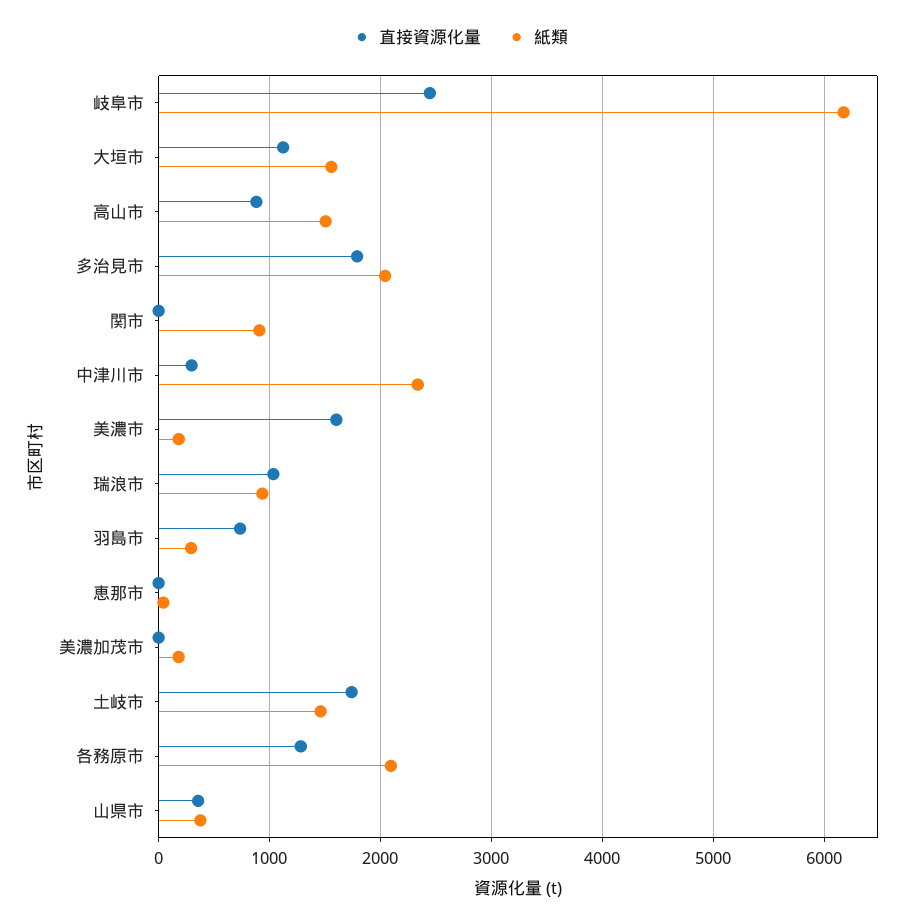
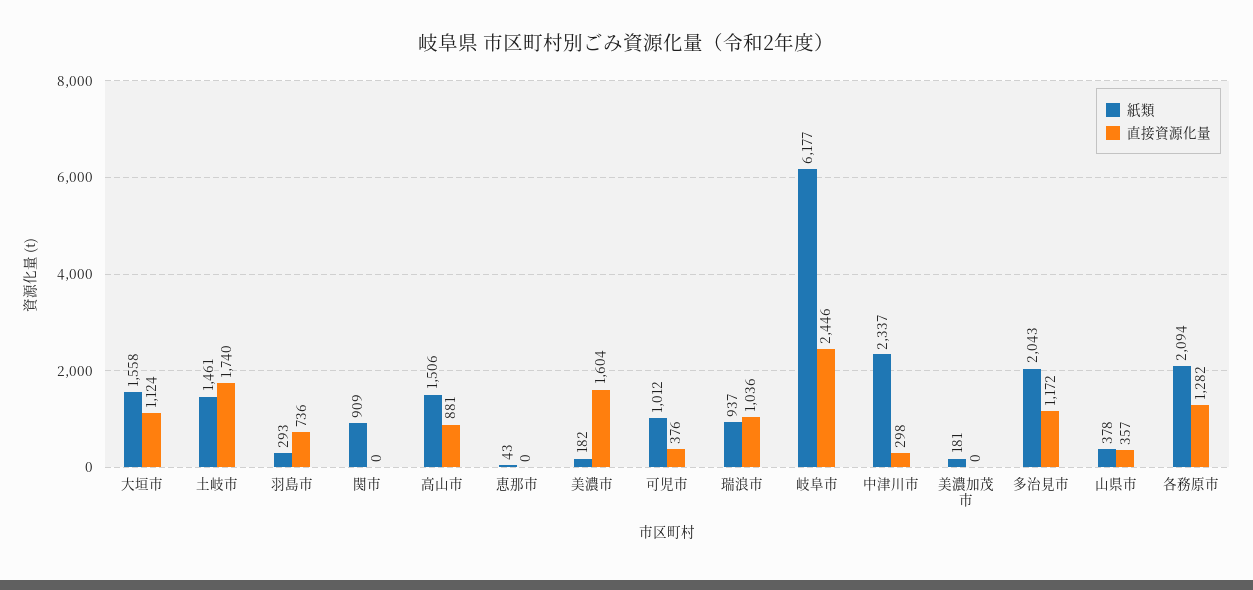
直接資源化量, 多治見市: 1800 -> 1172
紙類, 可児市: none -> 1012
直接資源化量, 可児市: none -> 376

